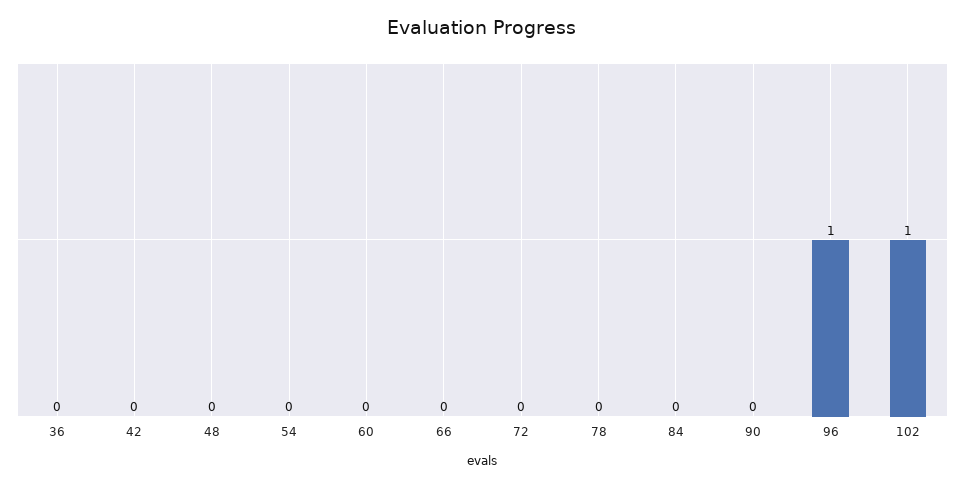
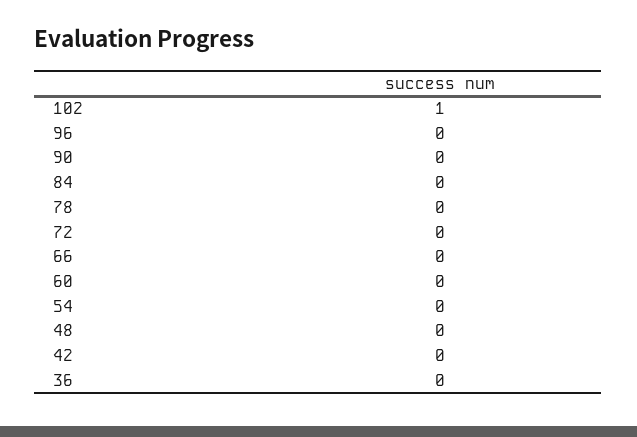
96: 1 -> 0

